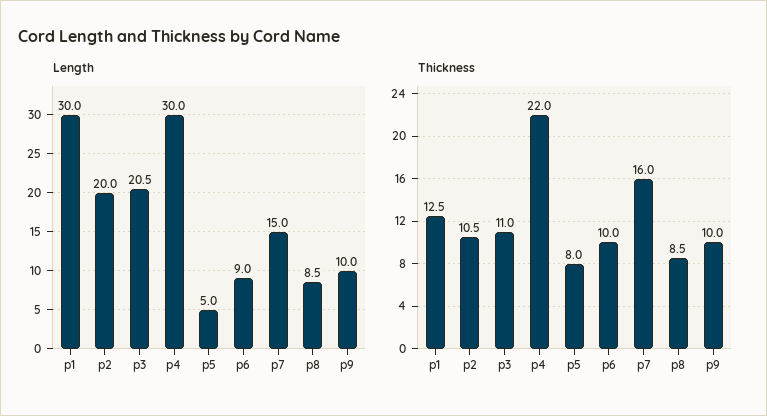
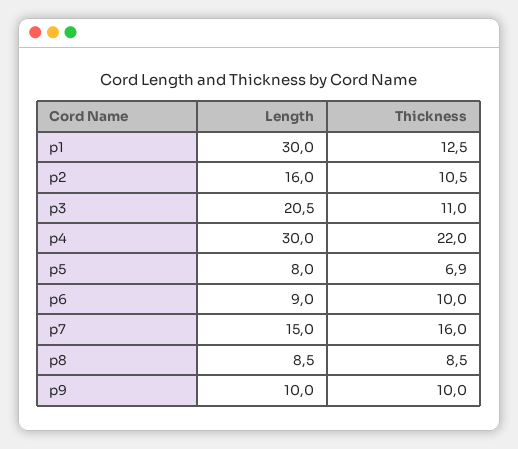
Length, p2: 20 -> 16
Length, p5: 5 -> 8
Thickness, p5: 8 -> 6.9

